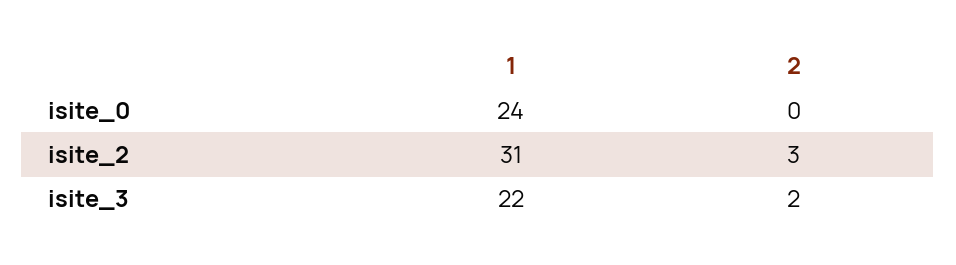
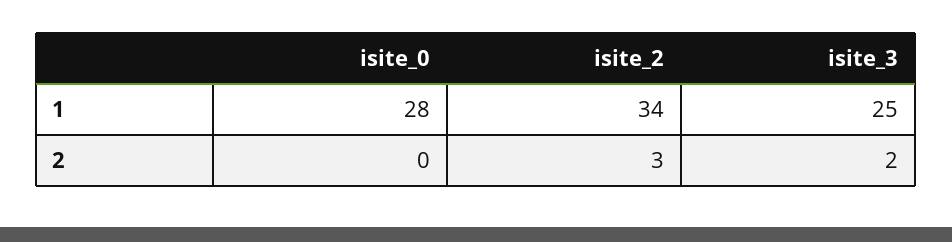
1, isite_0: 24 -> 28
1, isite_2: 31 -> 34
1, isite_3: 22 -> 25

